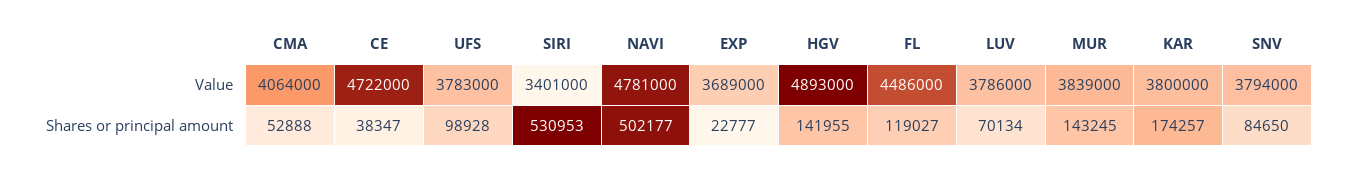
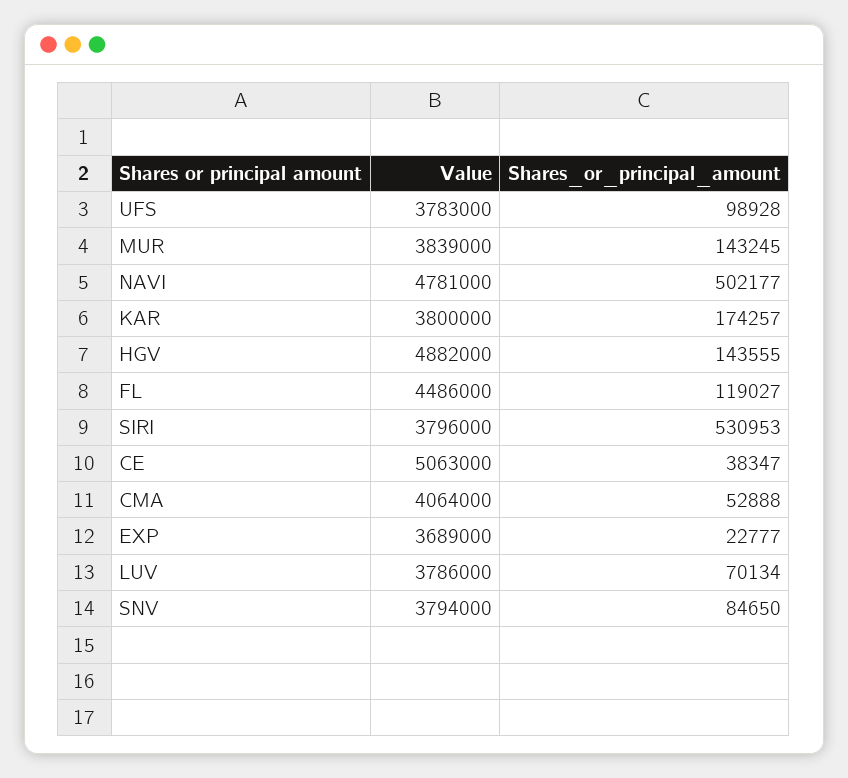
CE, Value: 4722000 -> 5063000
SIRI, Value: 3401000 -> 3796000
HGV, Value: 4893000 -> 4882000
HGV, Shares or principal amount: 141955 -> 143555

